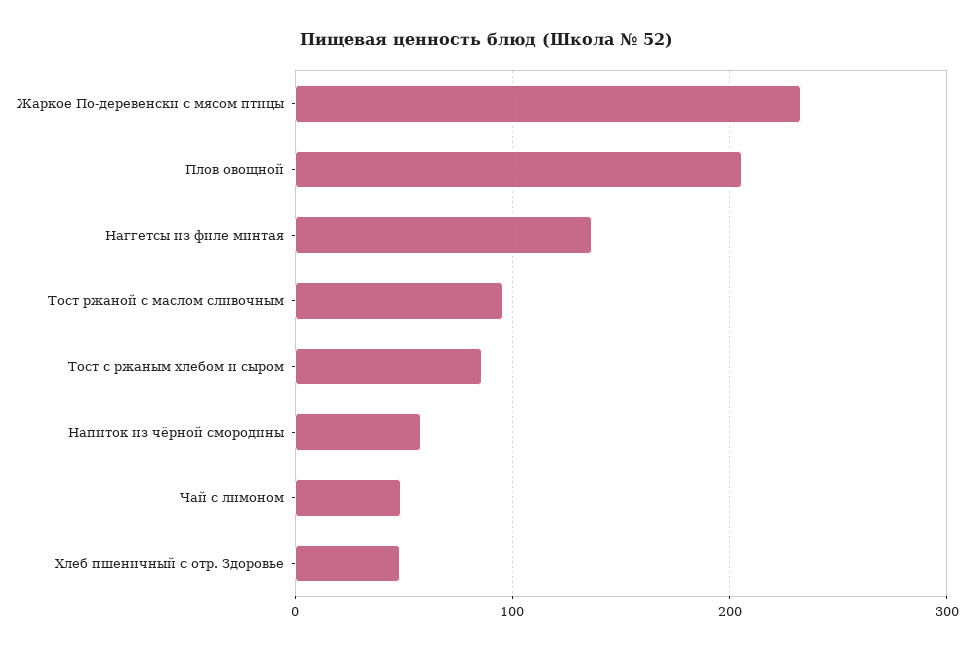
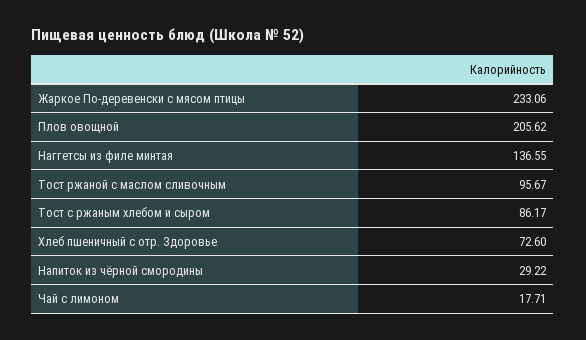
Напиток из чёрной смородины: 60 -> 29.22
Чай с лимоном: 50 -> 17.71
Хлеб пшеничный с отр. Здоровье: 50 -> 72.6

